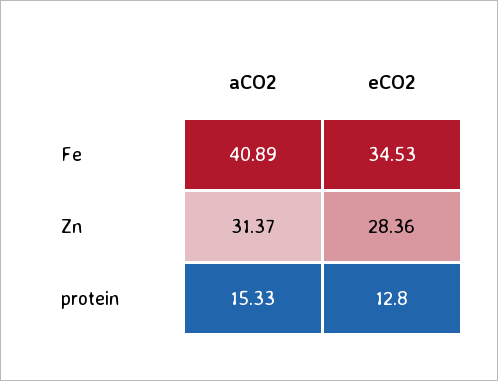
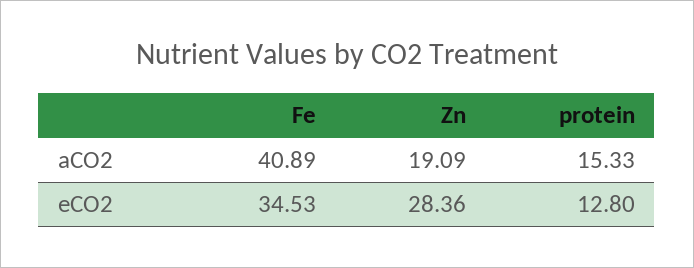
aCO2, Zn: 31.37 -> 19.09

